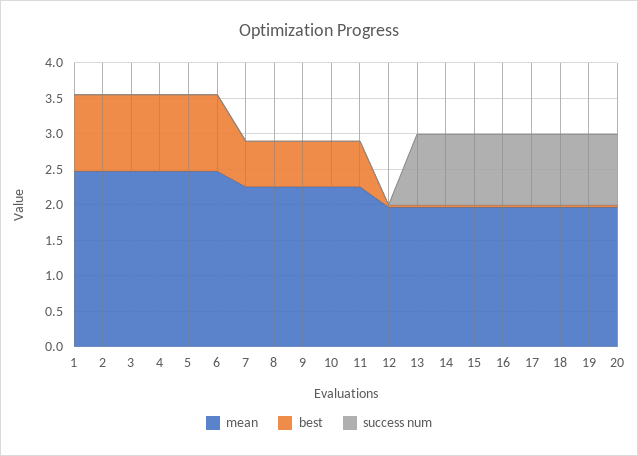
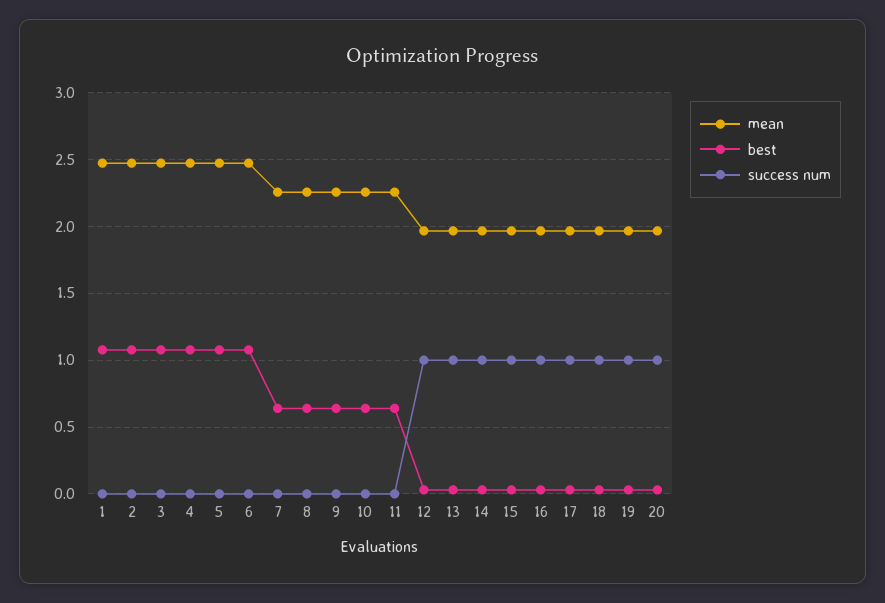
success num, 12: 0 -> 1

